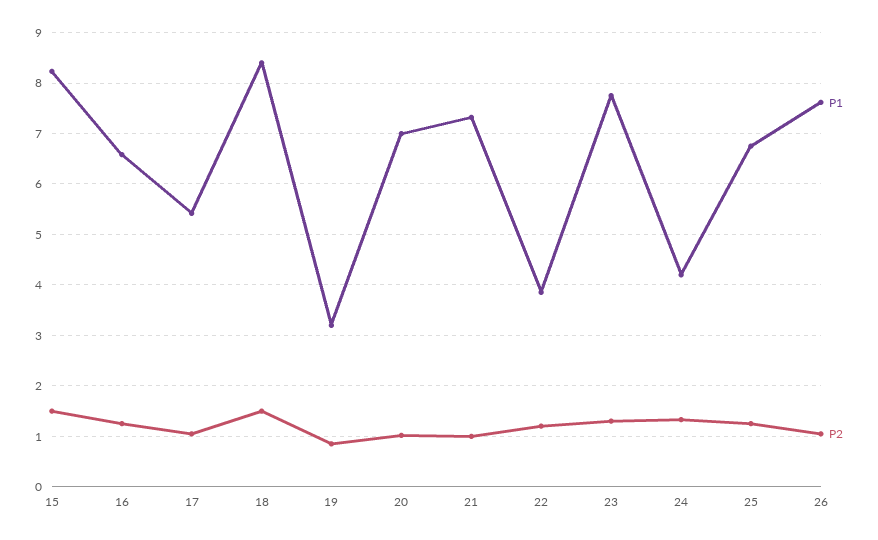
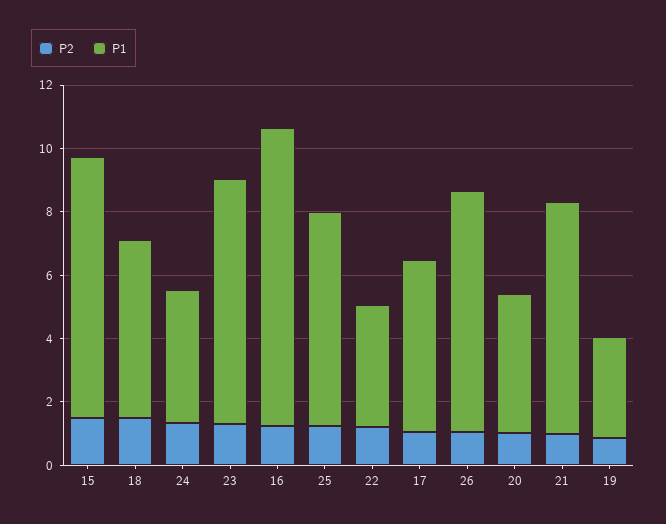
P1, 16: 6.6 -> 9.5
P1, 18: 8.4 -> 5.5
P1, 20: 7 -> 4.5

